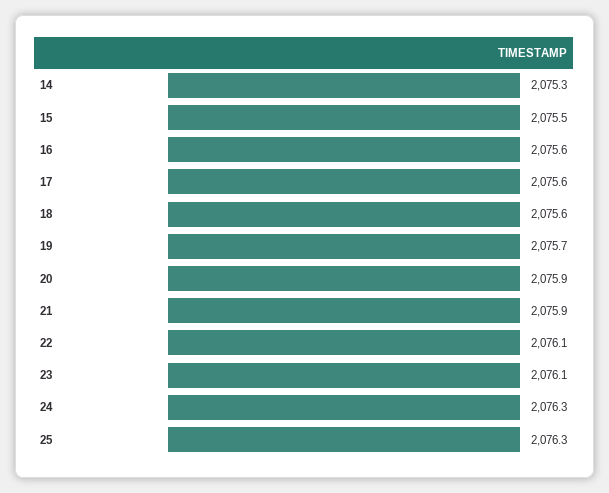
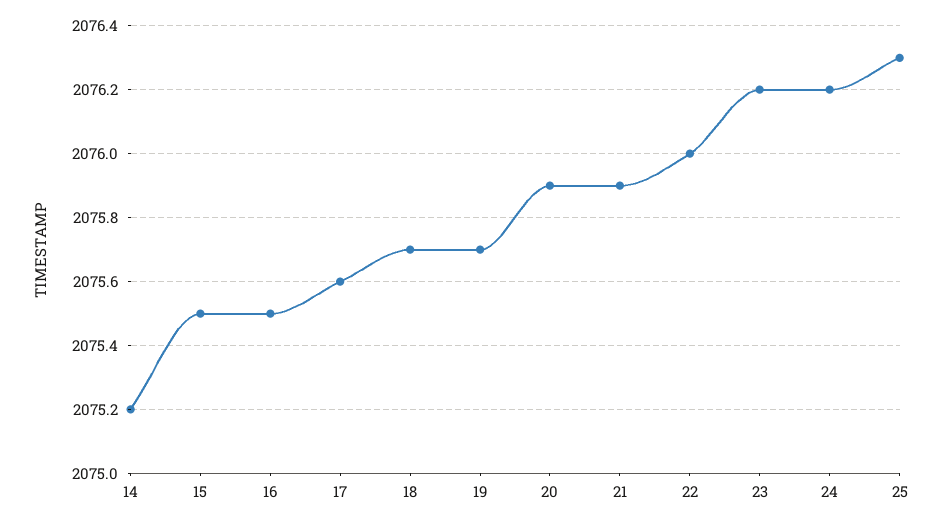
14: 2075.3 -> 2075.2
16: 2075.6 -> 2075.5
18: 2075.6 -> 2075.7
22: 2076.1 -> 2076
23: 2076.1 -> 2076.2
24: 2076.3 -> 2076.2

